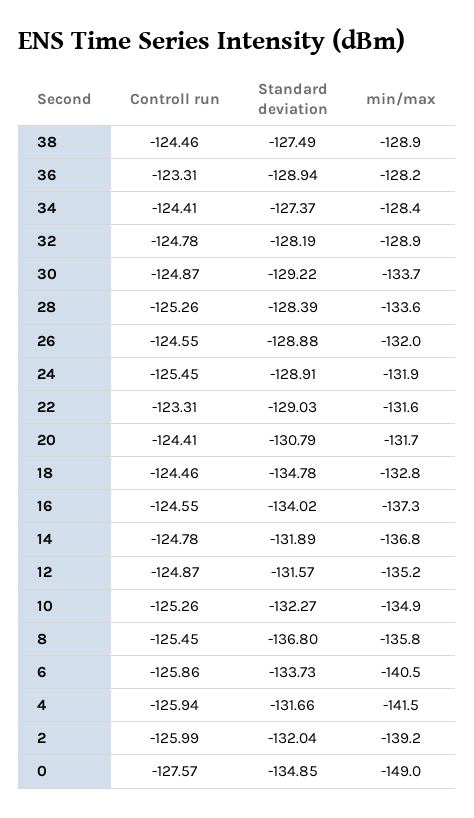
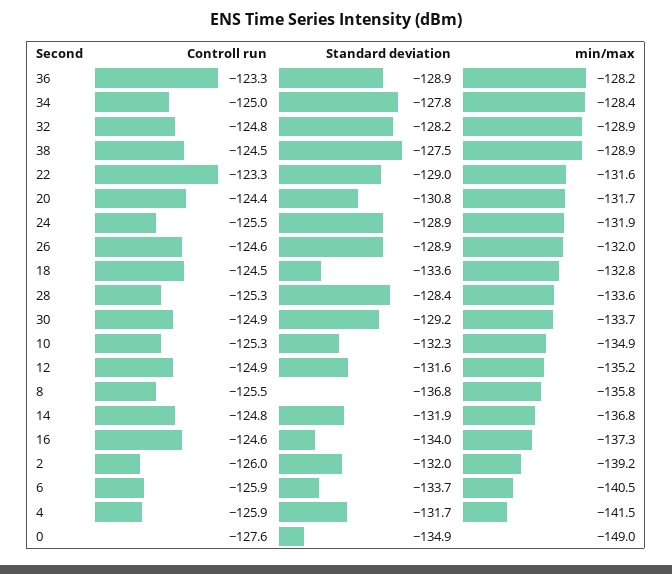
Controll run, 34: -124.41 -> -125
Standard deviation, 34: -127.37 -> -127.8
Standard deviation, 18: -134.78 -> -133.6

